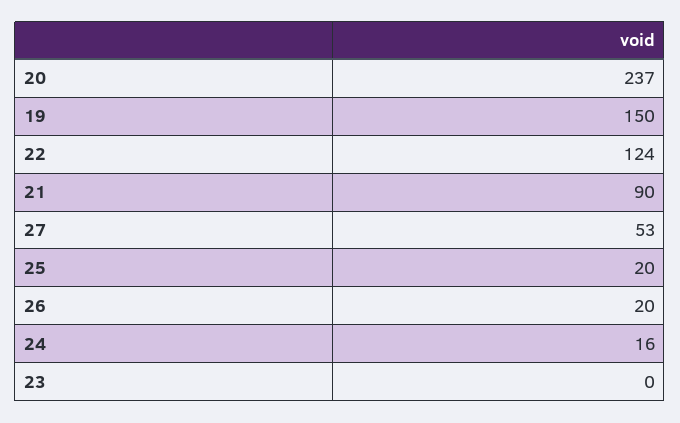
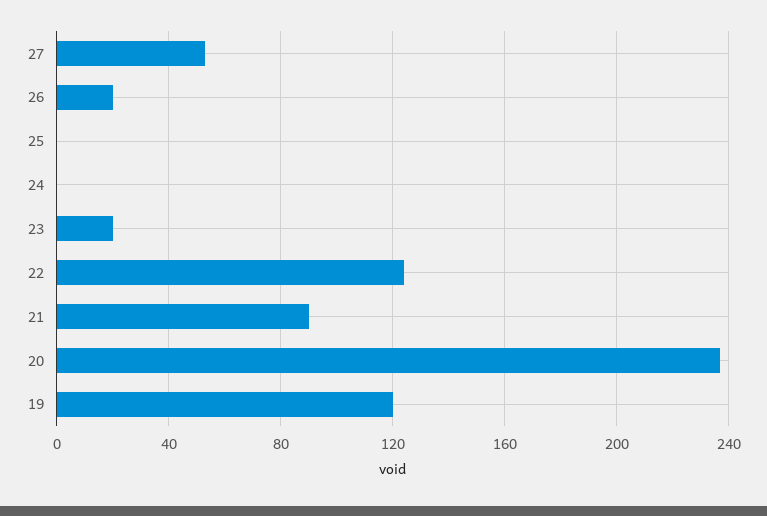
19: 150 -> 120
25: 20 -> 0
24: 16 -> 0
23: 0 -> 20

